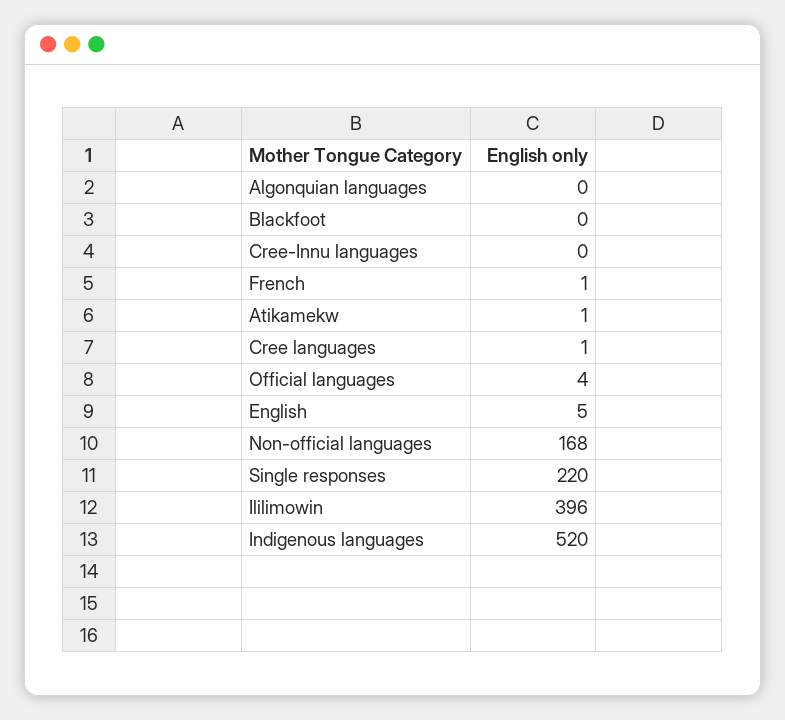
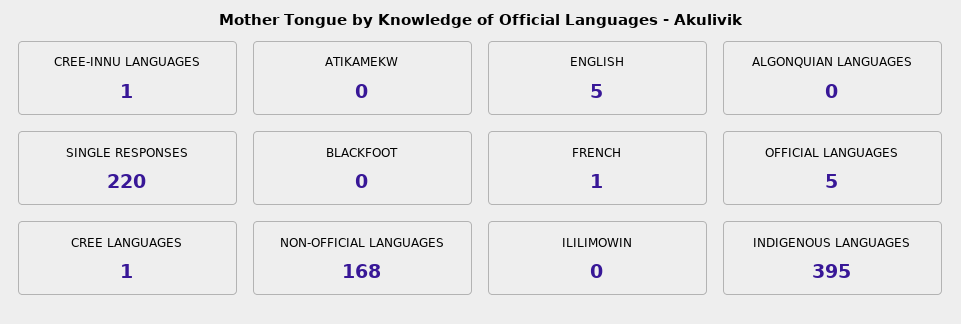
Cree-Innu languages: 0 -> 1
Atikamekw: 1 -> 0
Official languages: 4 -> 5
Ililimowin: 396 -> 0
Indigenous languages: 520 -> 395

